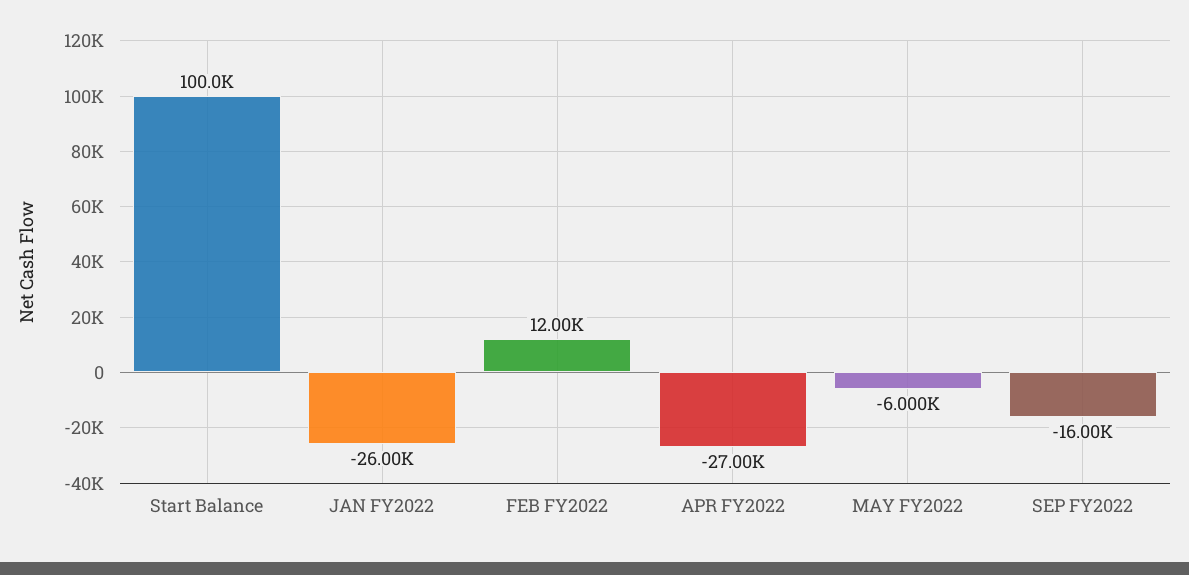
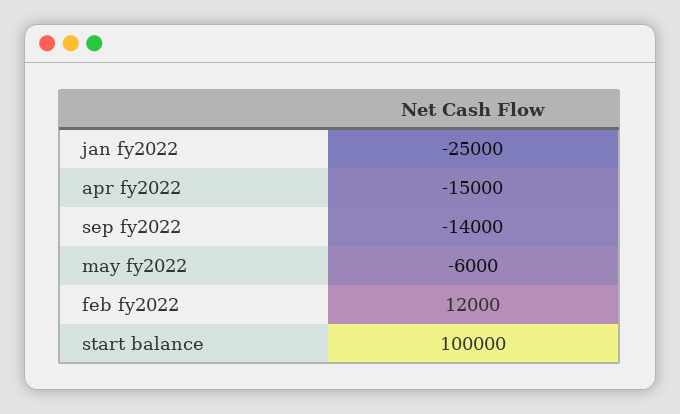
JAN FY2022: -26000 -> -25000
APR FY2022: -27000 -> -15000
SEP FY2022: -16000 -> -14000

